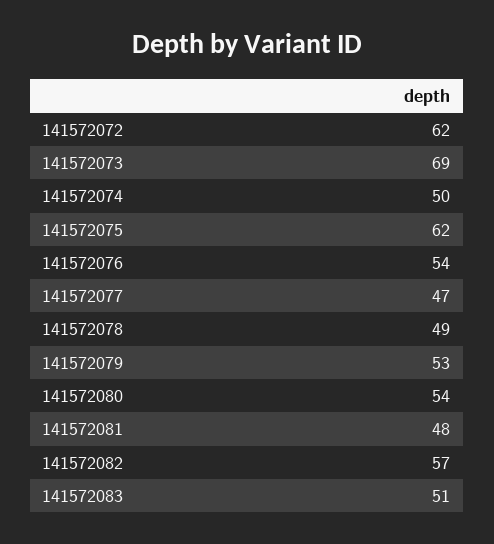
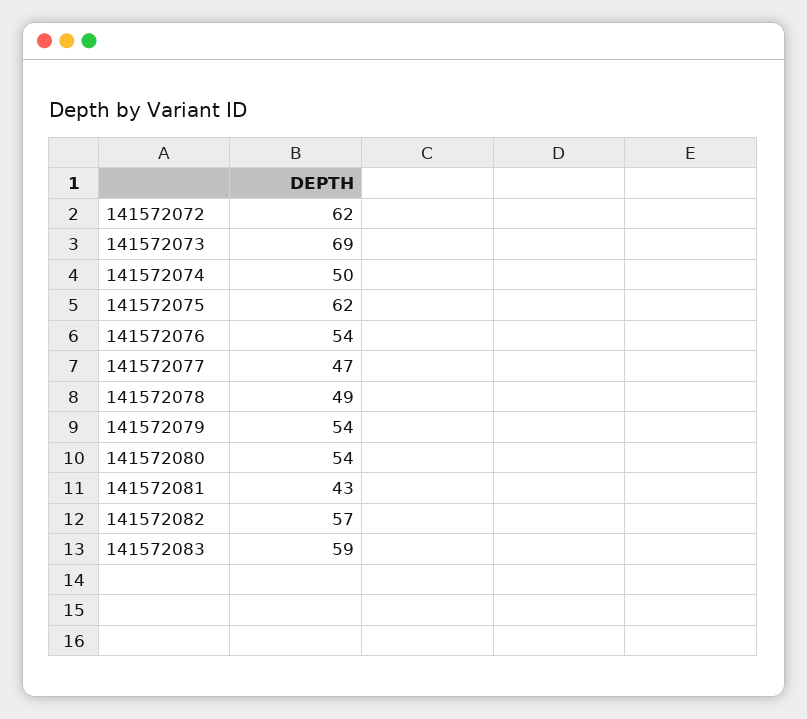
141572079: 53 -> 54
141572081: 48 -> 43
141572083: 51 -> 59

